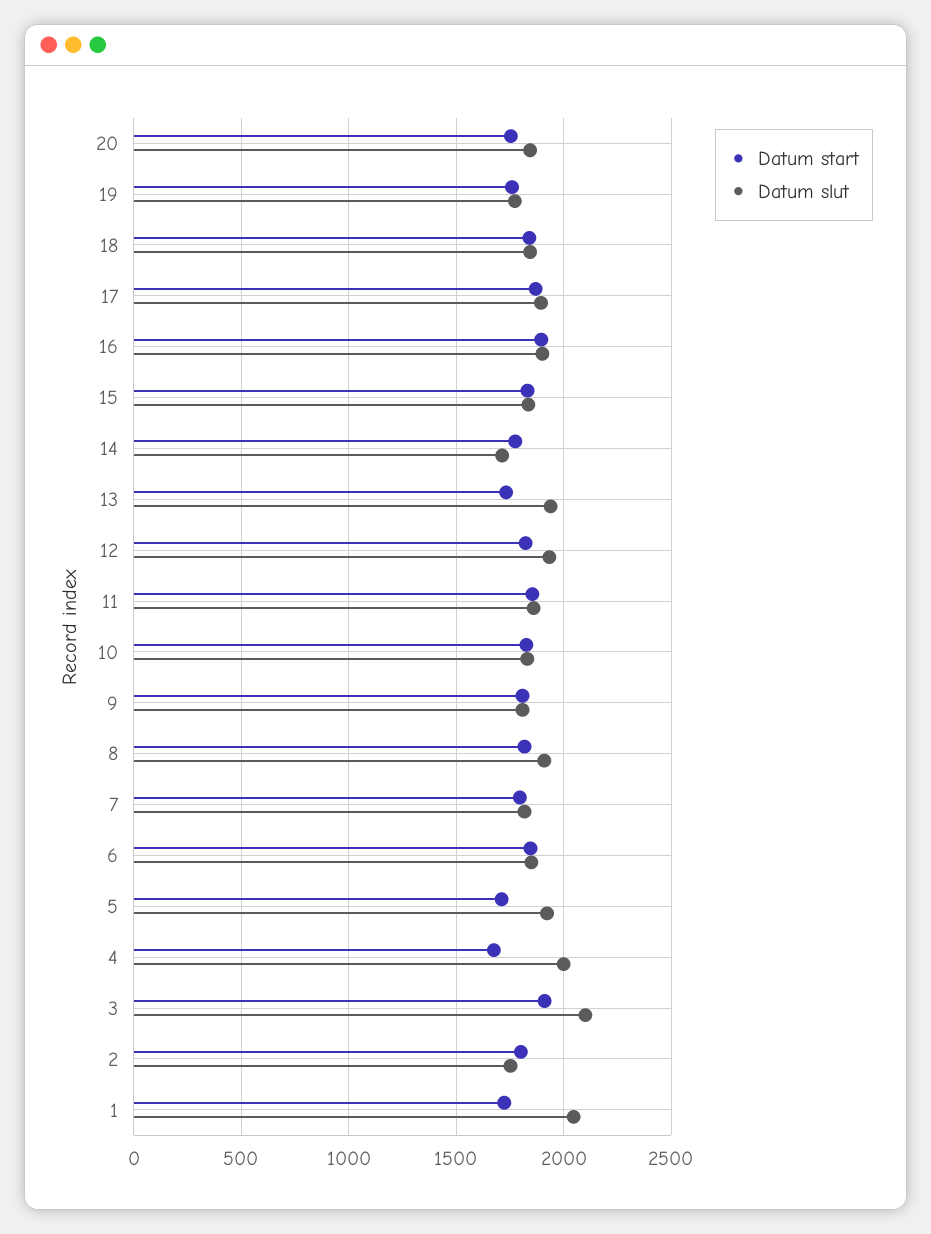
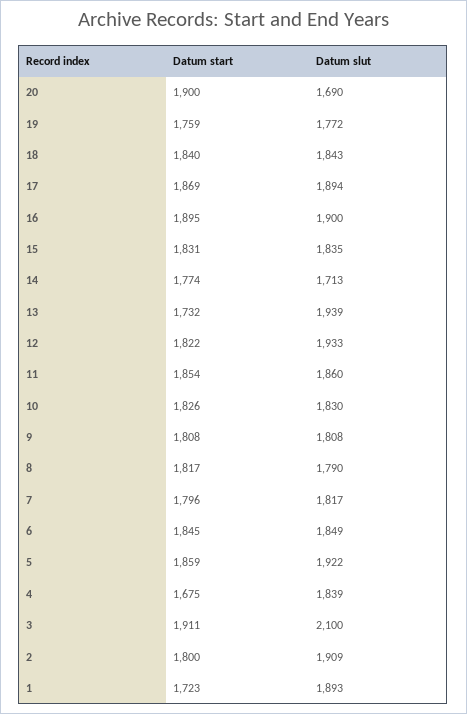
Datum start, 20: 1750 -> 1900
Datum slut, 20: 1850 -> 1690
Datum slut, 8: 1900 -> 1790
Datum start, 5: 1700 -> 1859
Datum slut, 4: 2000 -> 1839
Datum slut, 2: 1750 -> 1909
Datum slut, 1: 2050 -> 1893

